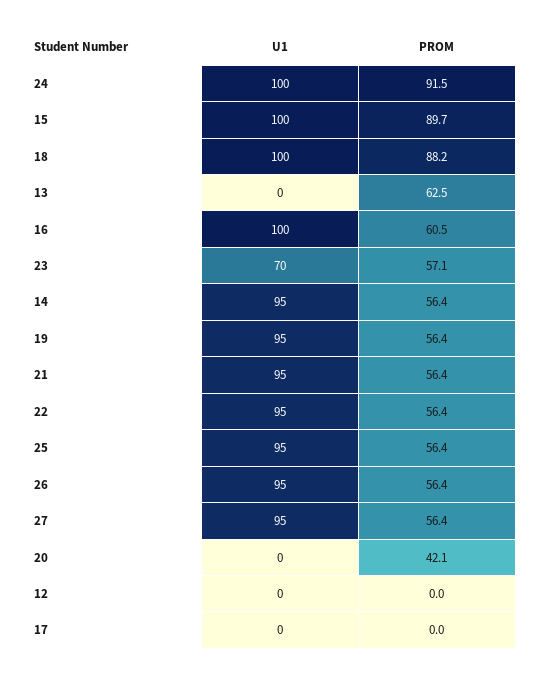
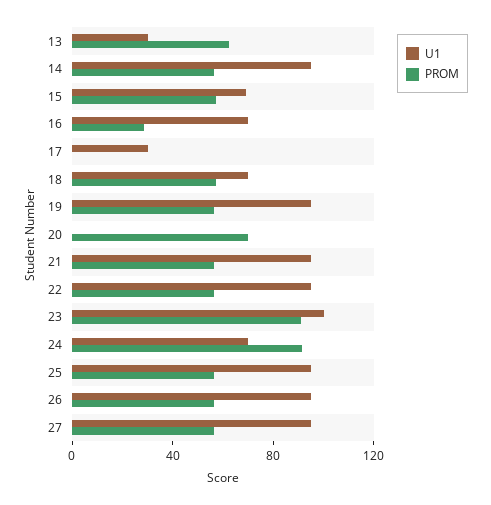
U1, 24: 100 -> 70
U1, 15: 100 -> 70
PROM, 15: 89.7 -> 60
U1, 18: 100 -> 70
PROM, 18: 88.2 -> 60
U1, 13: 0 -> 30
U1, 16: 100 -> 70
PROM, 16: 60.5 -> 30
U1, 23: 70 -> 100
PROM, 23: 57.1 -> 90
PROM, 20: 42.1 -> 70
U1, 12: 0 -> none
PROM, 12: 0 -> none
U1, 17: 0 -> 30

